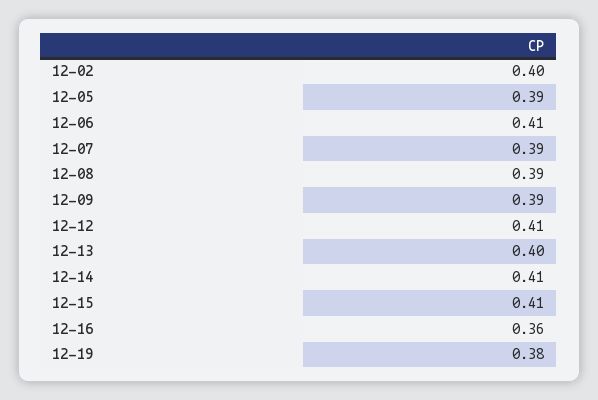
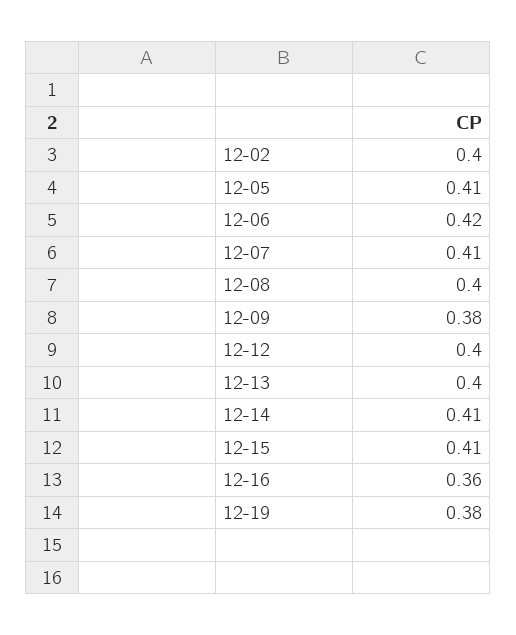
12-05: 0.39 -> 0.41
12-06: 0.41 -> 0.42
12-07: 0.39 -> 0.41
12-08: 0.39 -> 0.4
12-09: 0.39 -> 0.38
12-12: 0.41 -> 0.4

